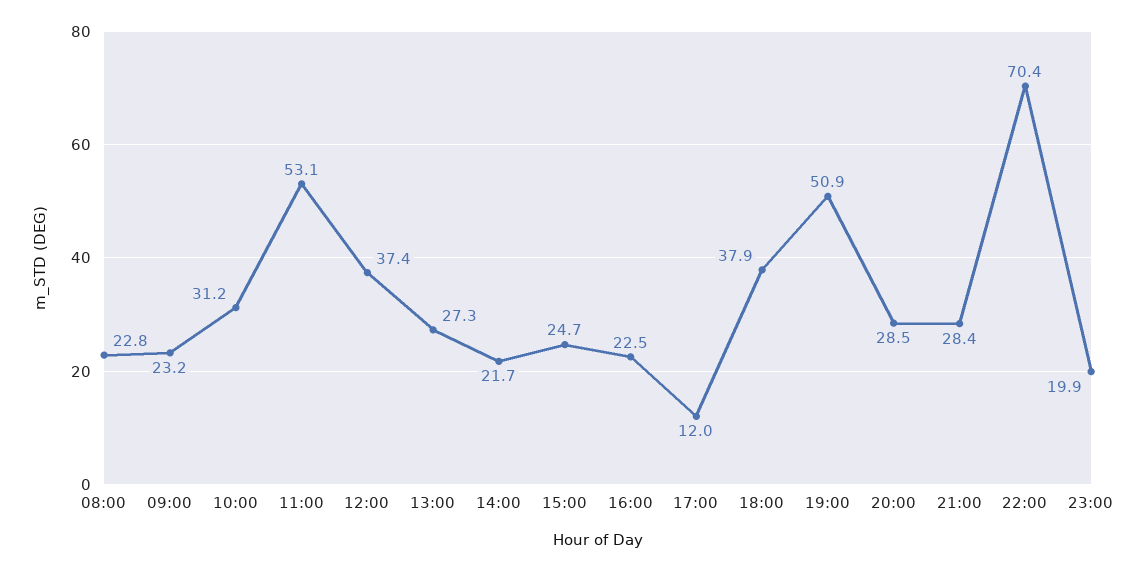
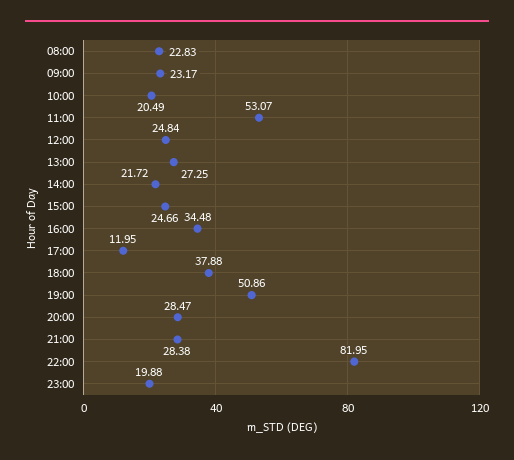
10:00: 31.2 -> 20.49
12:00: 37.4 -> 24.84
16:00: 22.5 -> 34.48
22:00: 70.4 -> 81.95

